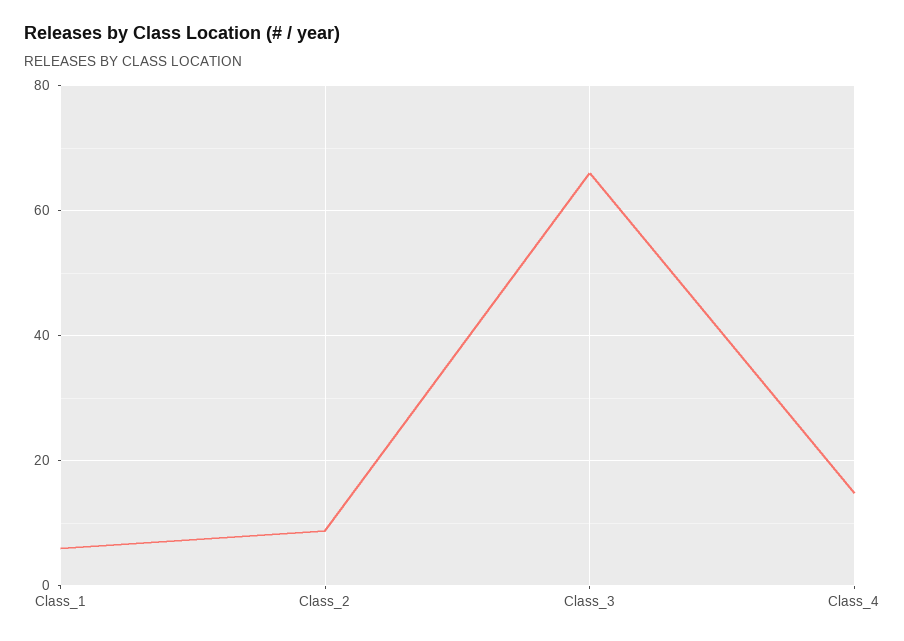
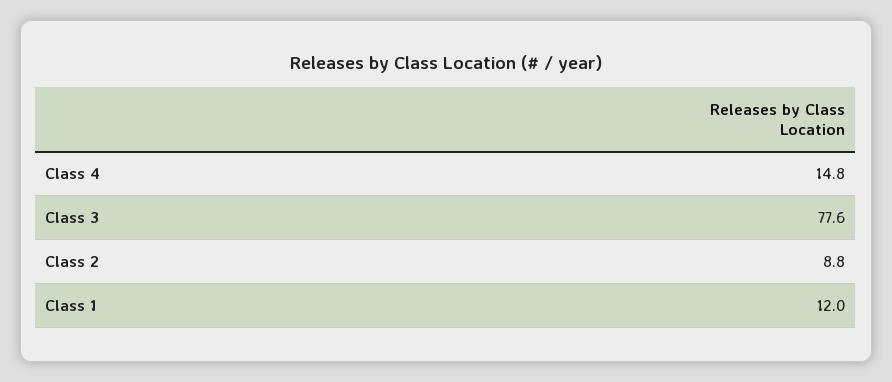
Class_1: 6 -> 12
Class_3: 66 -> 77.6

